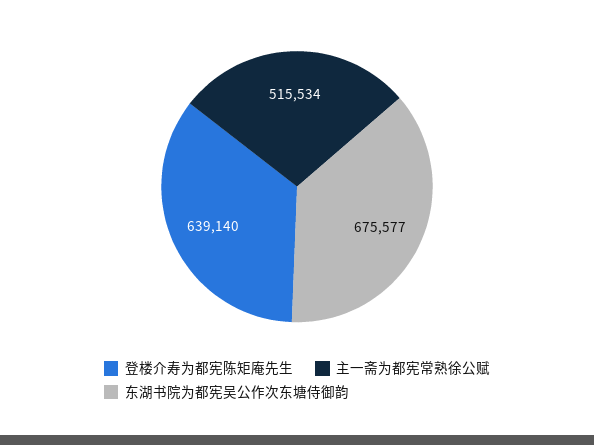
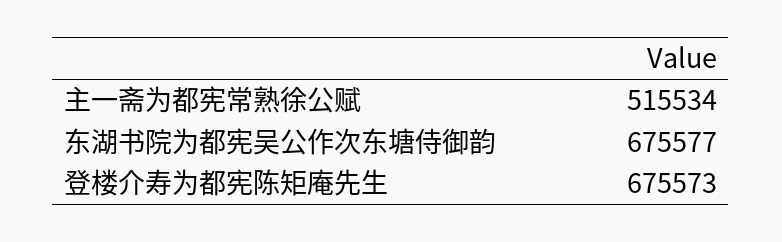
登楼介寿为都宪陈矩庵先生: 639140 -> 675573

